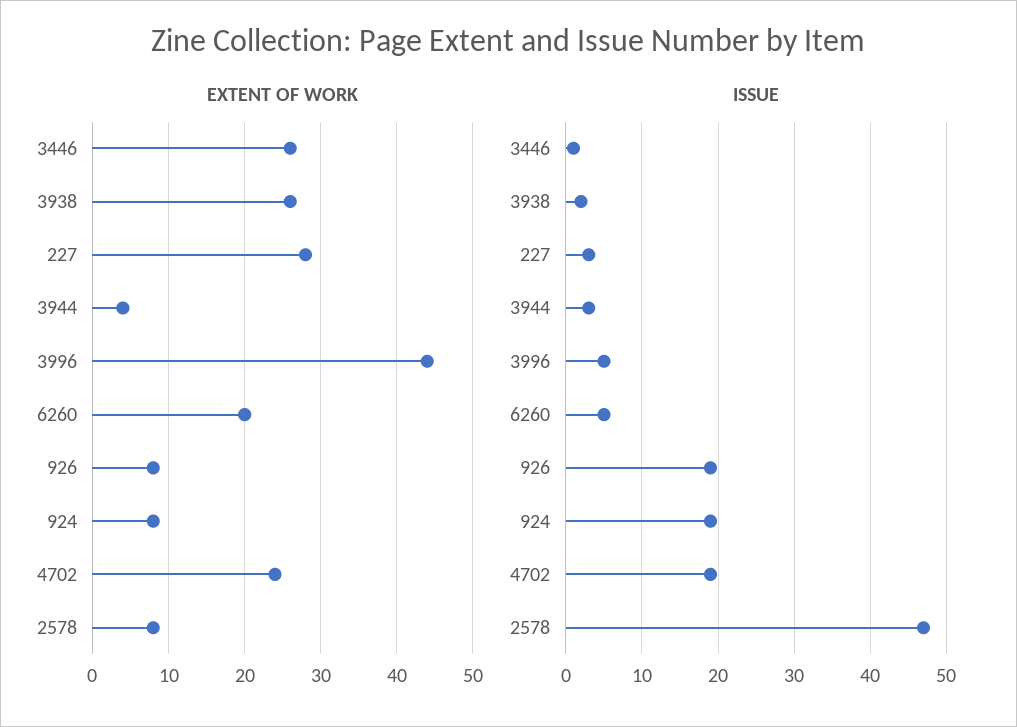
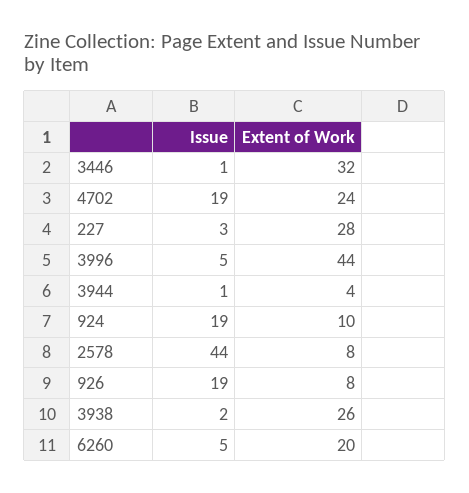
EXTENT OF WORK, 3446: 26 -> 32
EXTENT OF WORK, 924: 8 -> 10
ISSUE, 3944: 3 -> 1
ISSUE, 2578: 47 -> 44

